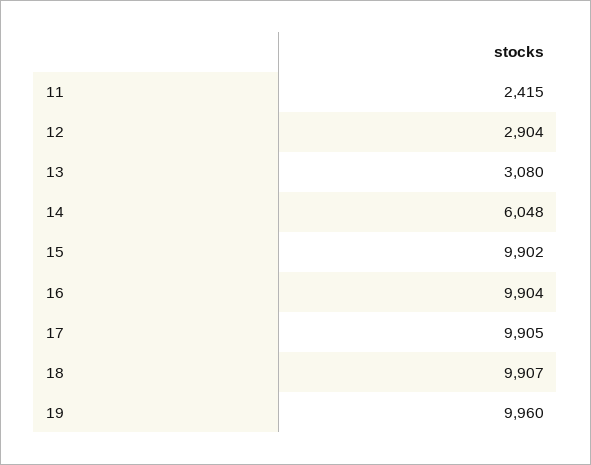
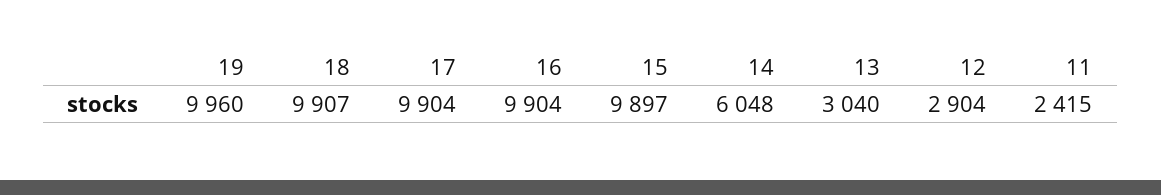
13: 3080 -> 3040
15: 9902 -> 9897
17: 9905 -> 9904

